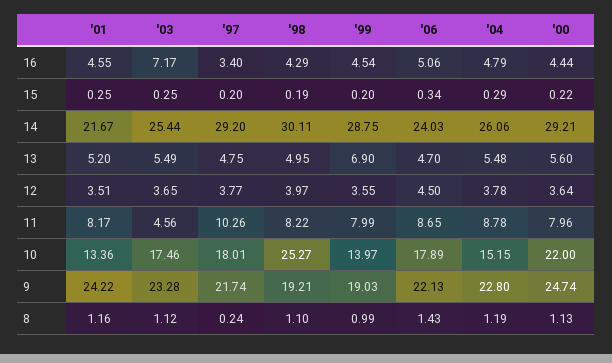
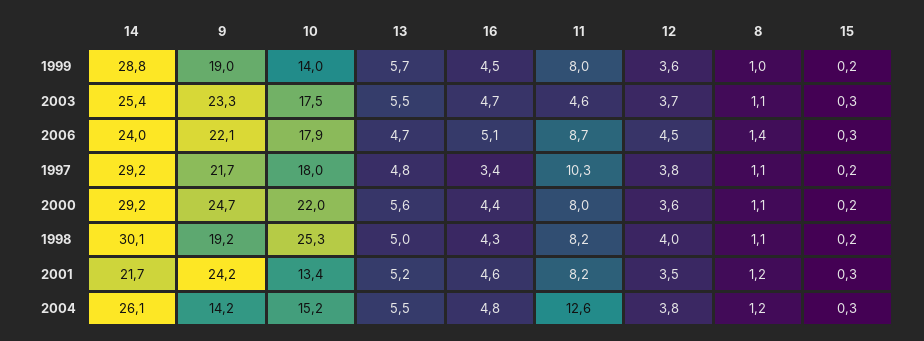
'03, 16: 7.17 -> 4.7
'99, 13: 6.9 -> 5.7
'04, 11: 8.78 -> 12.6
'04, 9: 22.8 -> 14.2
'97, 8: 0.24 -> 1.1

